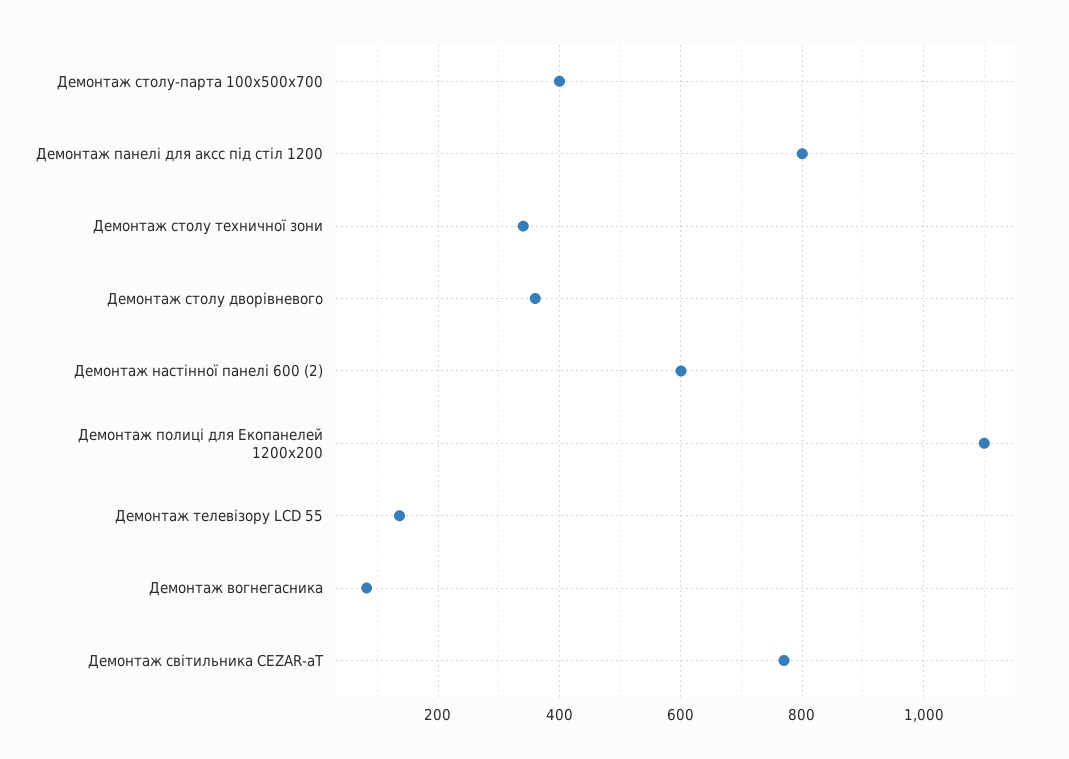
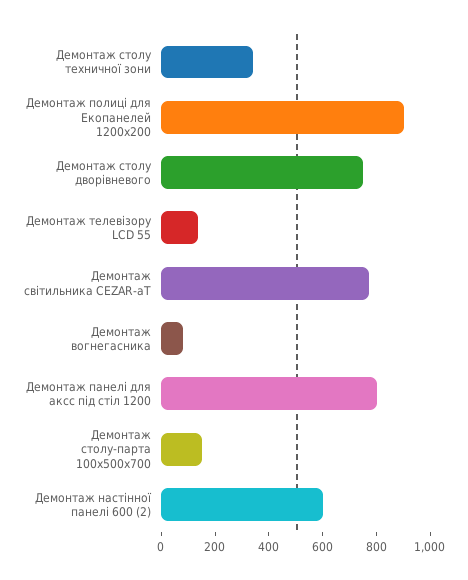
Демонтаж столу-парта 100х500х700: 400 -> 150
Демонтаж столу дворівневого: 360 -> 750
Демонтаж полиці для Екопанелей 1200х200: 1100 -> 900

